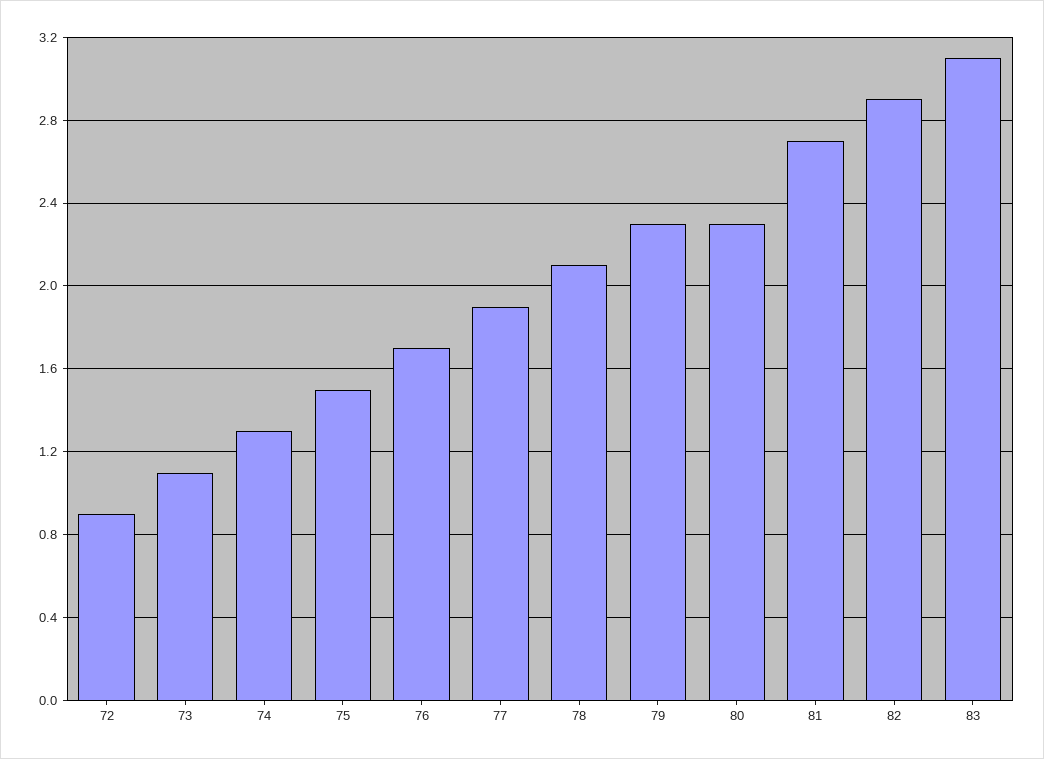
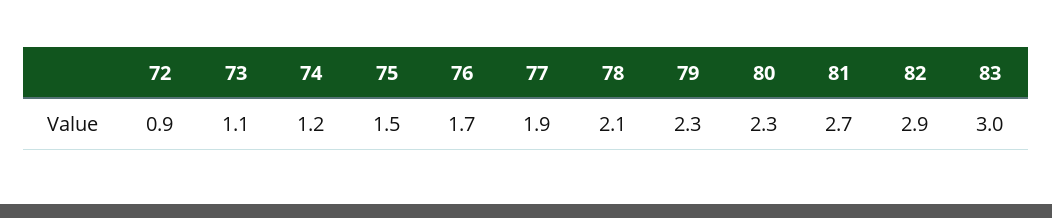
74: 1.3 -> 1.2
83: 3.1 -> 3

